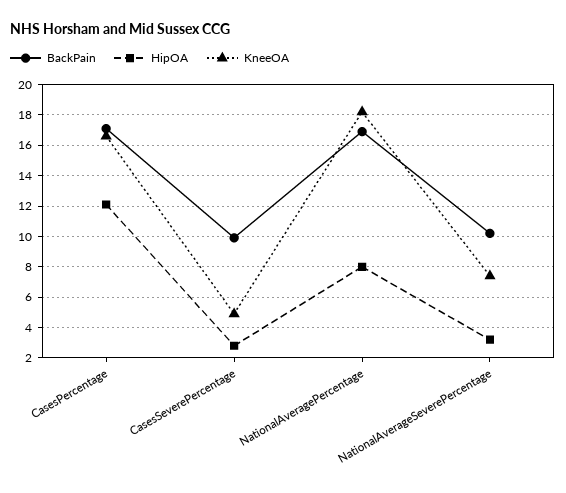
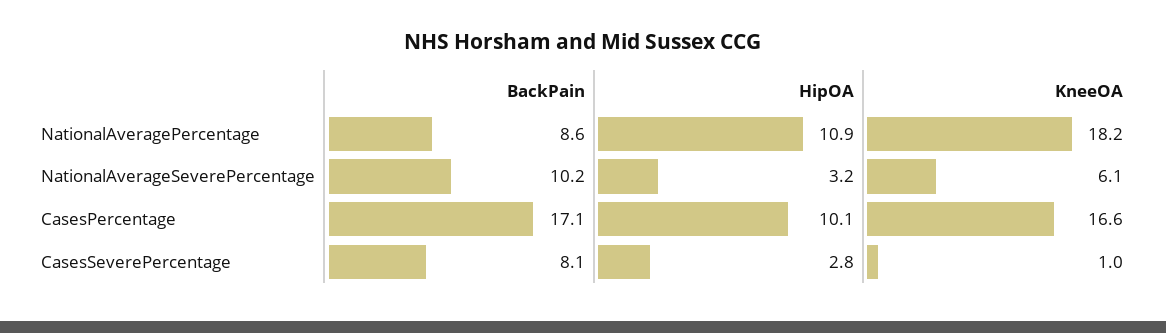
HipOA, CasesPercentage: 12 -> 10.1
BackPain, CasesSeverePercentage: 10 -> 8.1
KneeOA, CasesSeverePercentage: 5 -> 1
BackPain, NationalAveragePercentage: 17 -> 8.6
HipOA, NationalAveragePercentage: 8 -> 10.9
KneeOA, NationalAverageSeverePercentage: 7.5 -> 6.1

